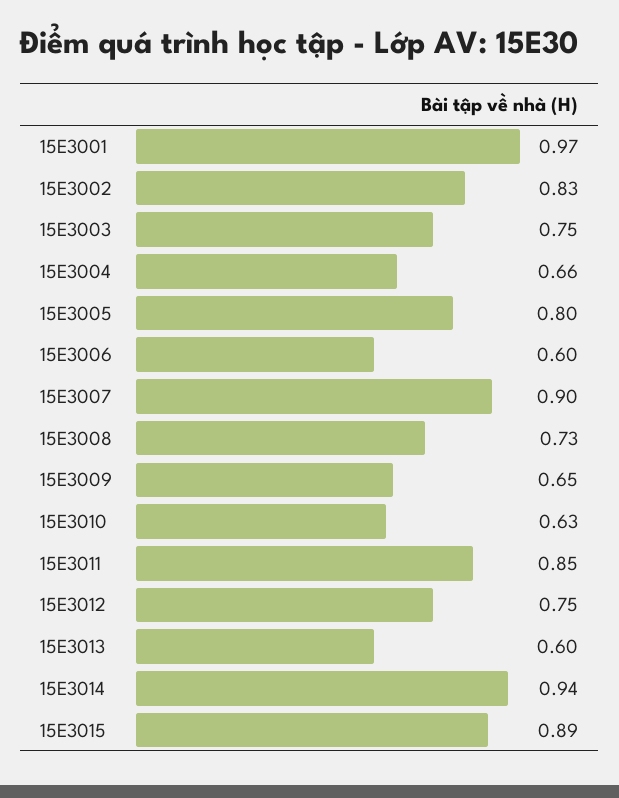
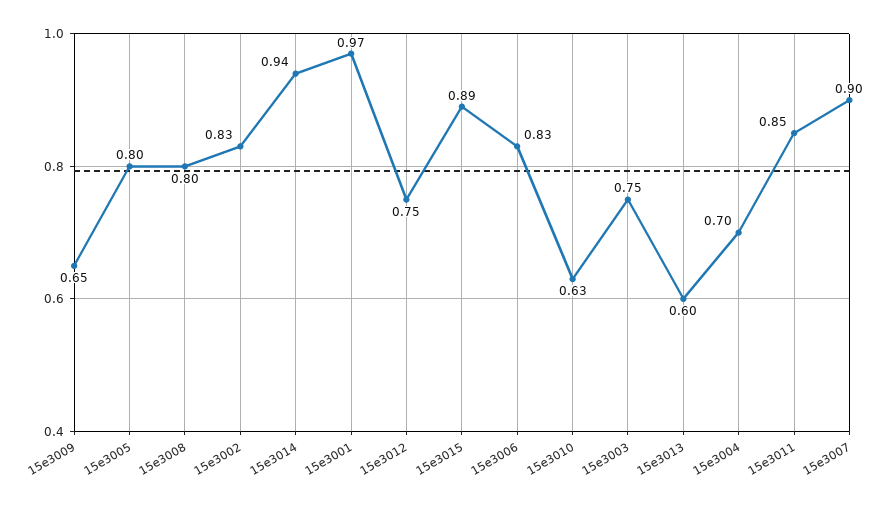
15E3004: 0.66 -> 0.7
15E3006: 0.6 -> 0.83
15E3008: 0.73 -> 0.8

